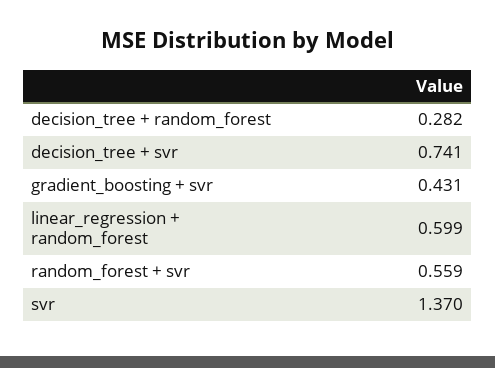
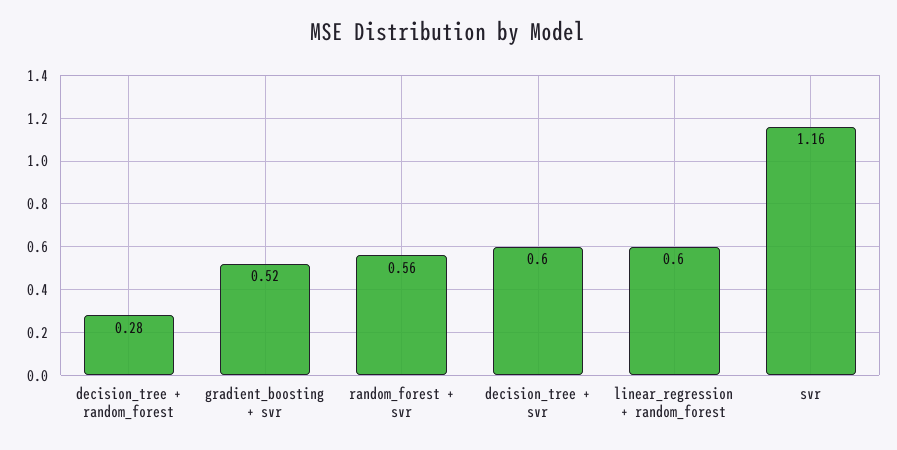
decision_tree + svr: 0.741 -> 0.6
gradient_boosting + svr: 0.431 -> 0.52
svr: 1.37 -> 1.16

